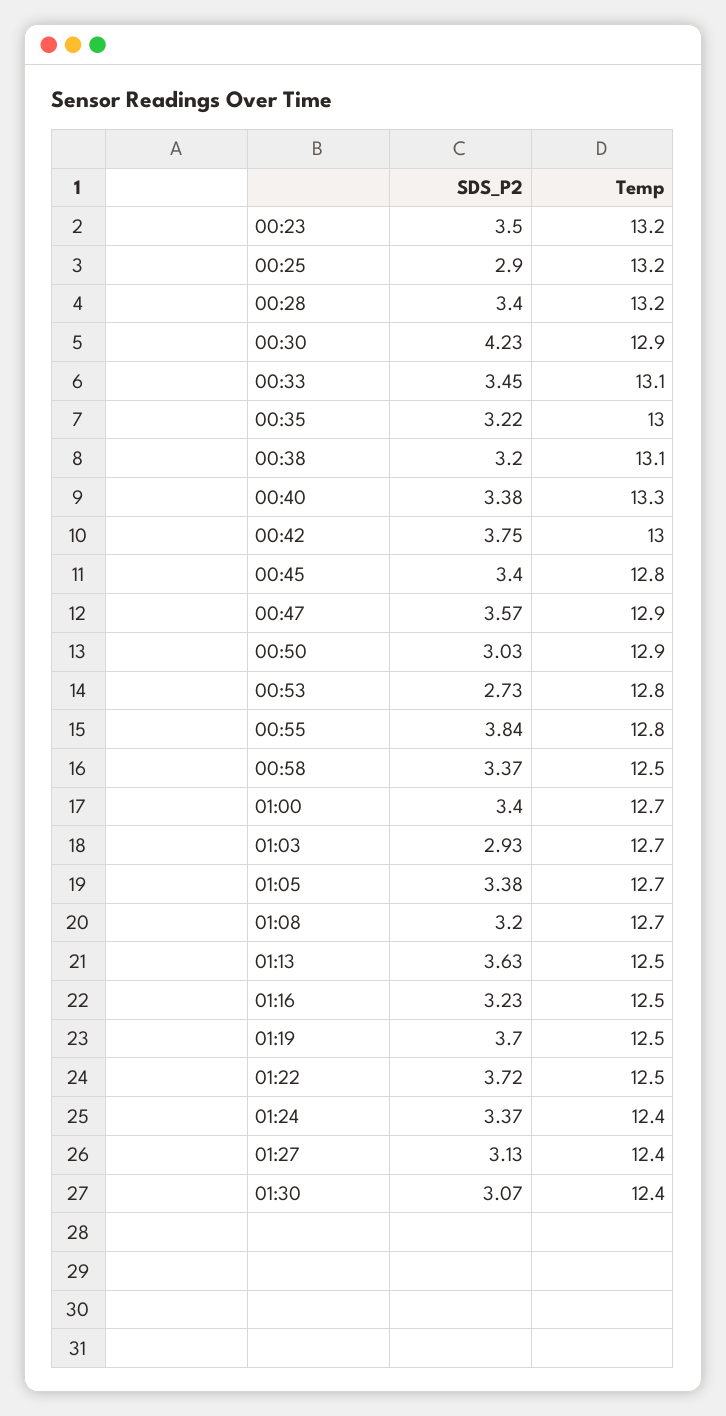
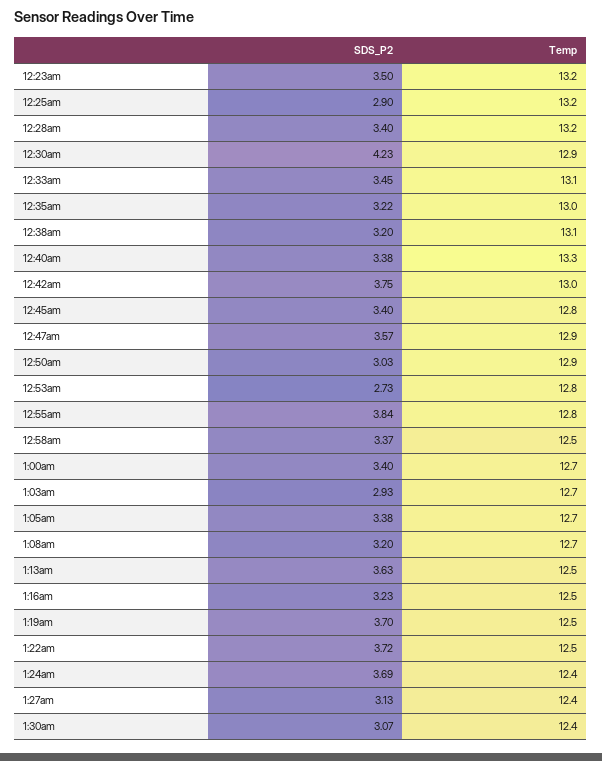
SDS_P2, 01:24: 3.37 -> 3.69

